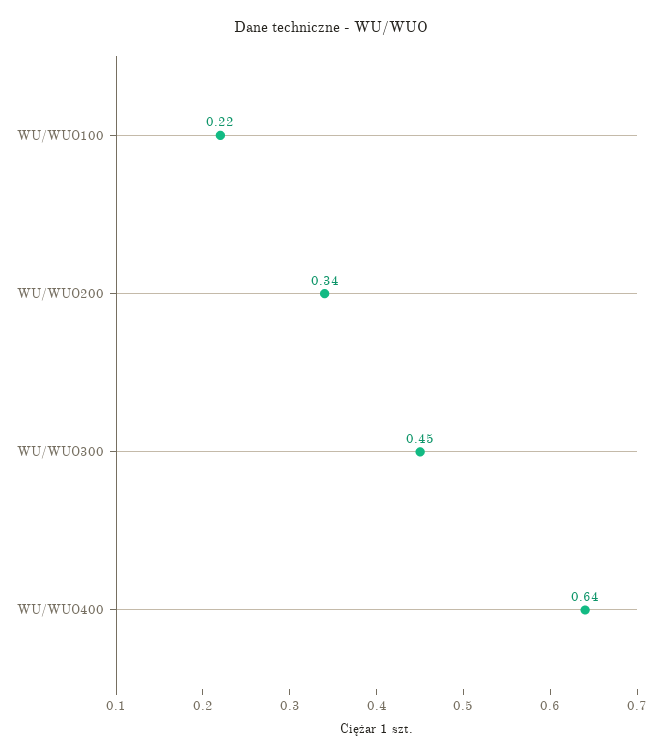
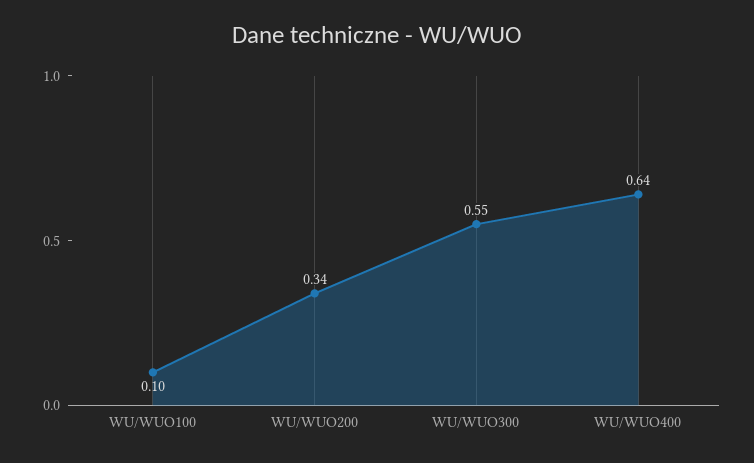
WU/WUO100: 0.22 -> 0.1
WU/WUO300: 0.45 -> 0.55

